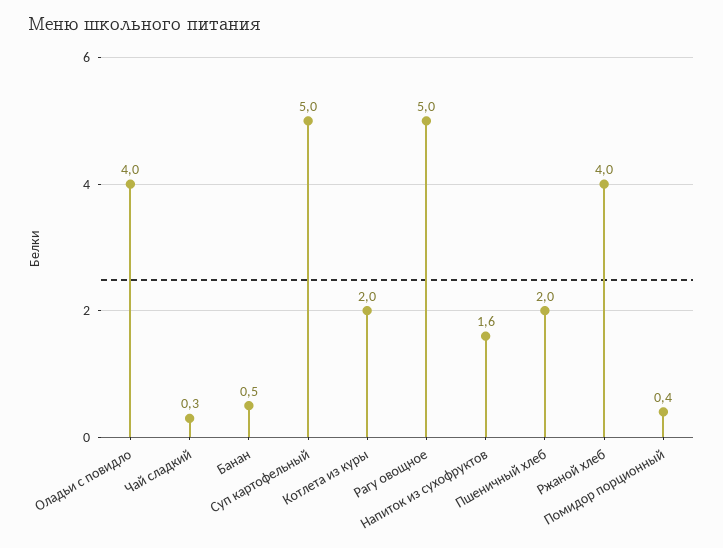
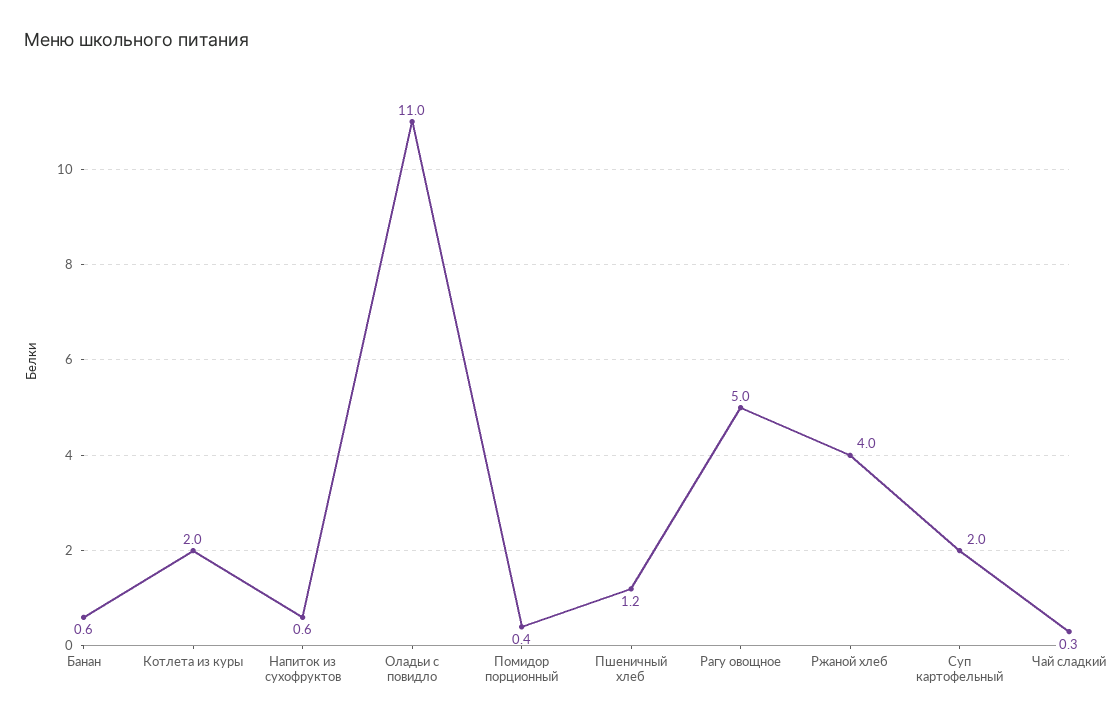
Оладьи с повидло: 4 -> 11
Банан: 0.5 -> 0.6
Суп картофельный: 5 -> 2
Напиток из сухофруктов: 1.6 -> 0.6
Пшеничный хлеб: 2 -> 1.2

